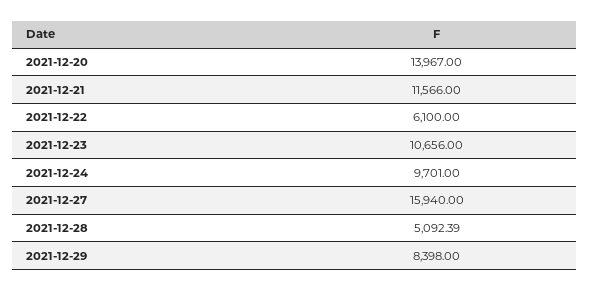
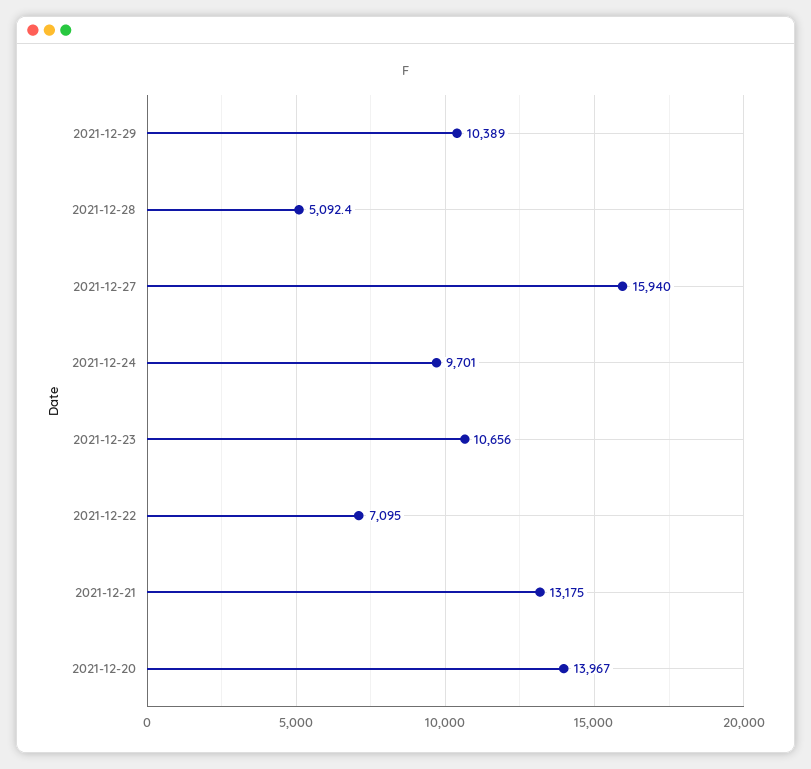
2021-12-21: 11566 -> 13175
2021-12-22: 6100 -> 7095
2021-12-29: 8398 -> 10389

